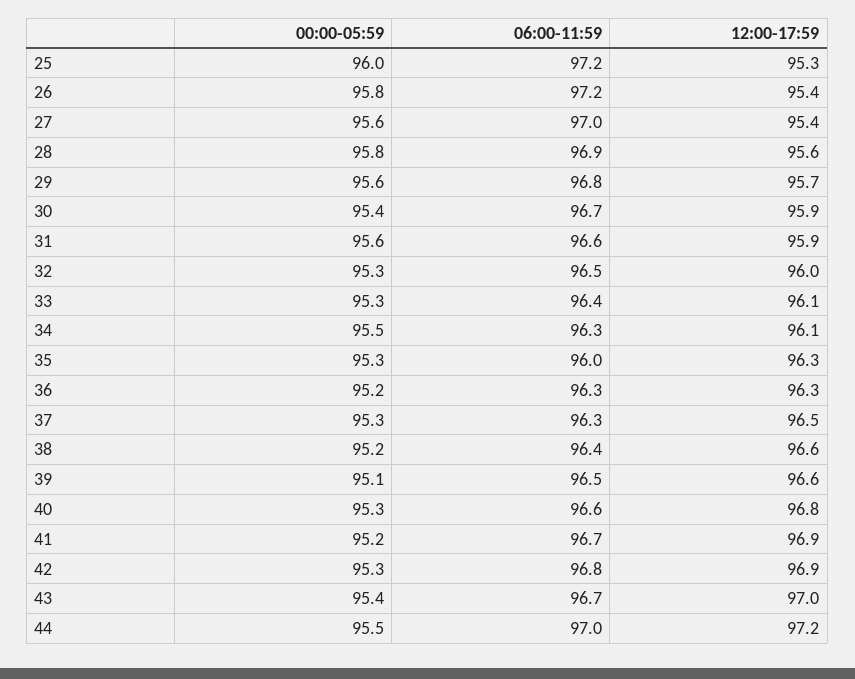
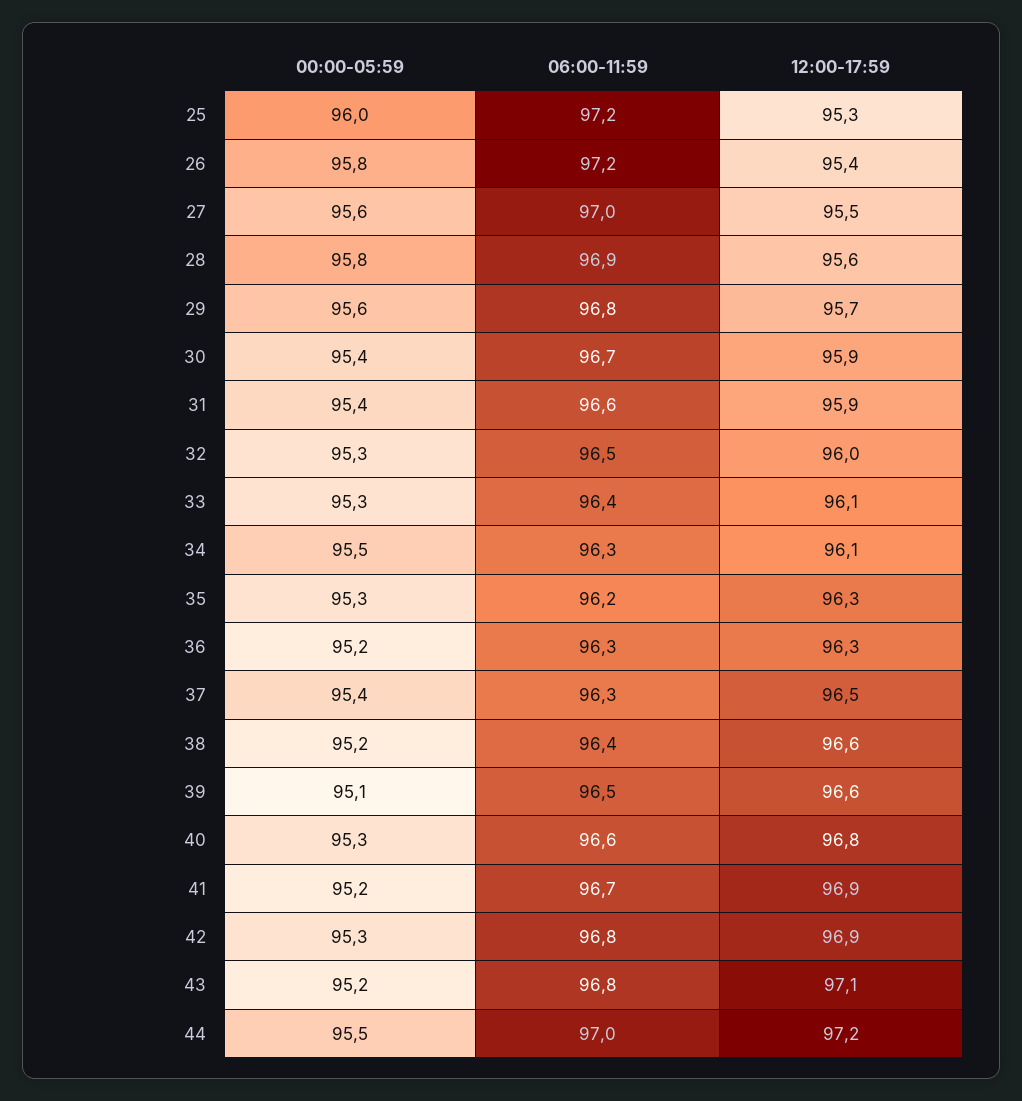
12:00-17:59, 27: 95.4 -> 95.5
00:00-05:59, 31: 95.6 -> 95.4
06:00-11:59, 35: 96 -> 96.2
00:00-05:59, 37: 95.3 -> 95.4
00:00-05:59, 43: 95.4 -> 95.2
06:00-11:59, 43: 96.7 -> 96.8
12:00-17:59, 43: 97 -> 97.1

